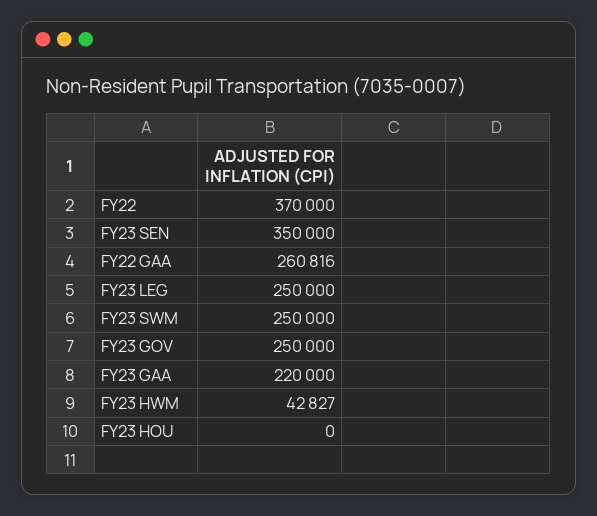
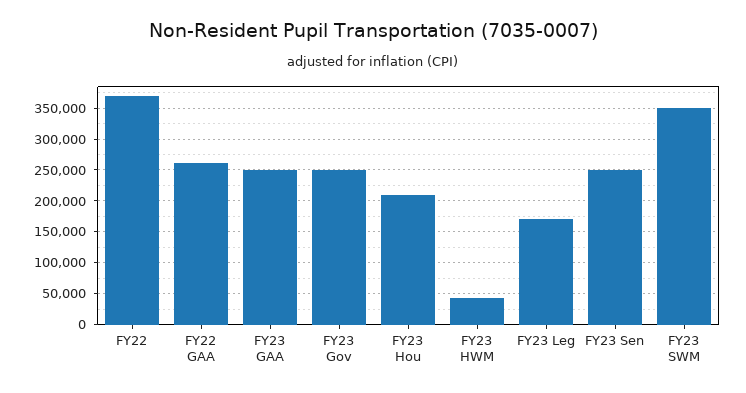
FY23 SEN: 350000 -> 250000
FY23 LEG: 250000 -> 170000
FY23 SWM: 250000 -> 350000
FY23 GAA: 220000 -> 250000
FY23 HOU: 0 -> 210000

